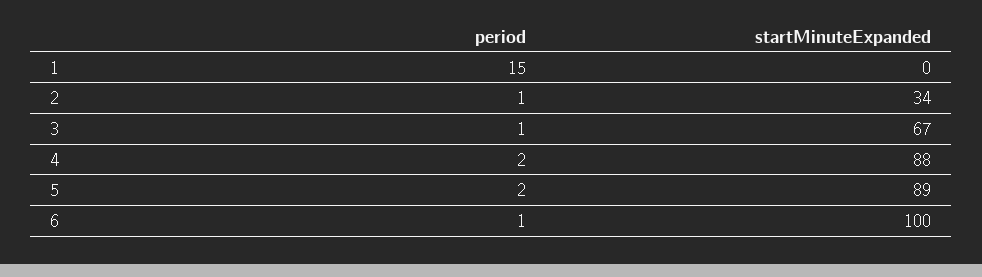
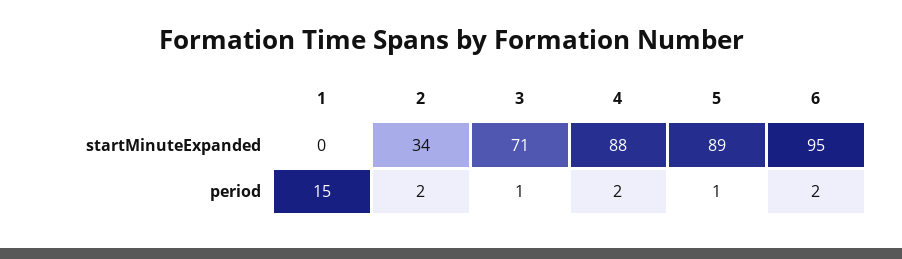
period, 2: 1 -> 2
startMinuteExpanded, 3: 67 -> 71
period, 5: 2 -> 1
period, 6: 1 -> 2
startMinuteExpanded, 6: 100 -> 95

